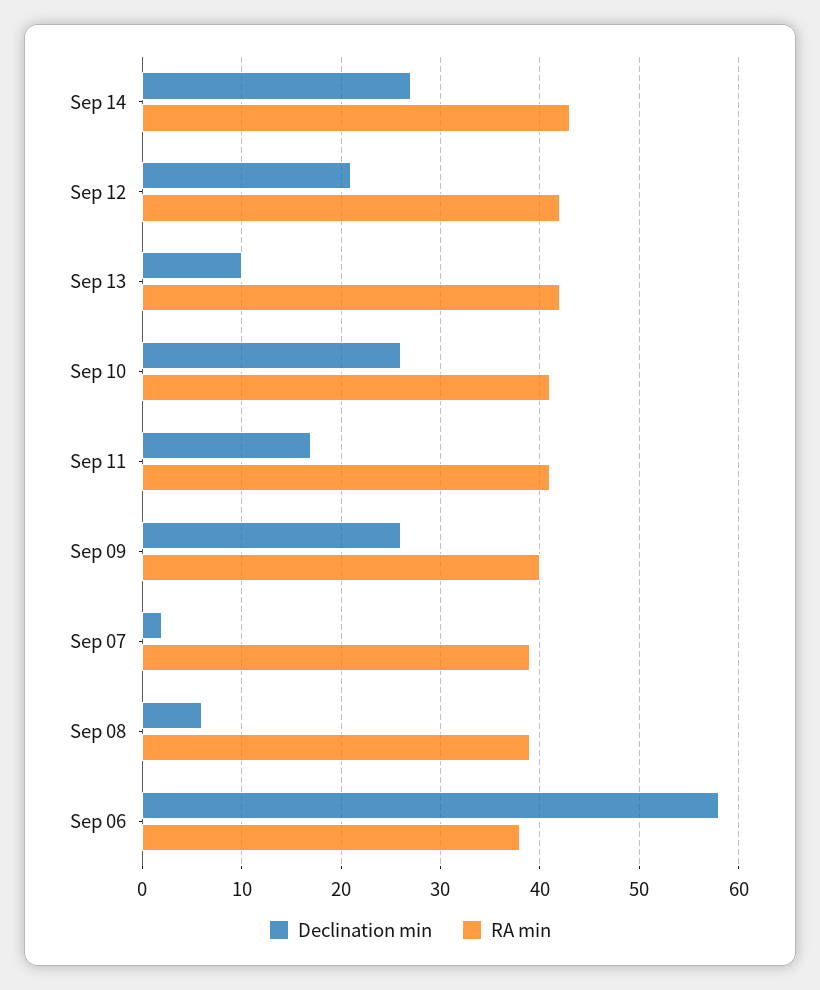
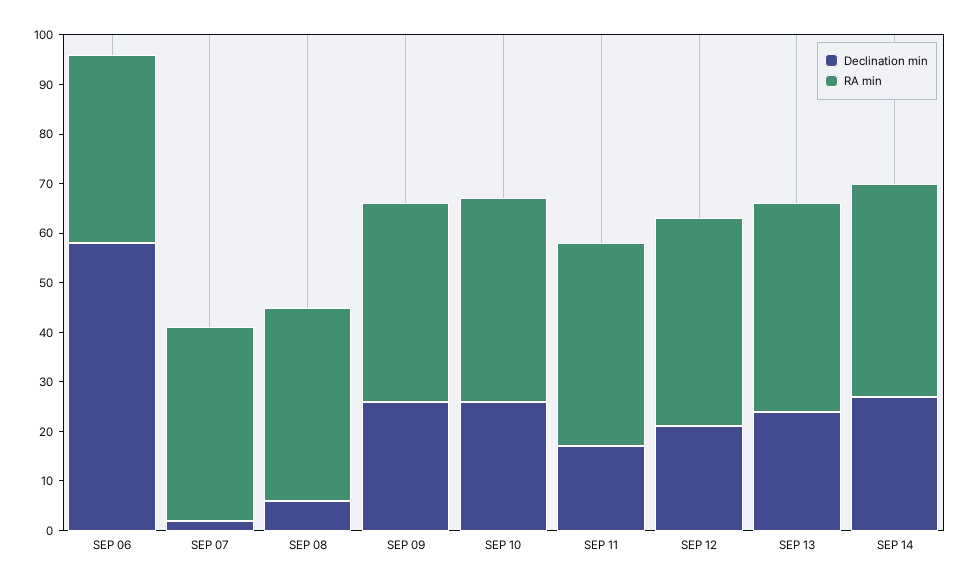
Declination min, Sep 13: 10 -> 25

